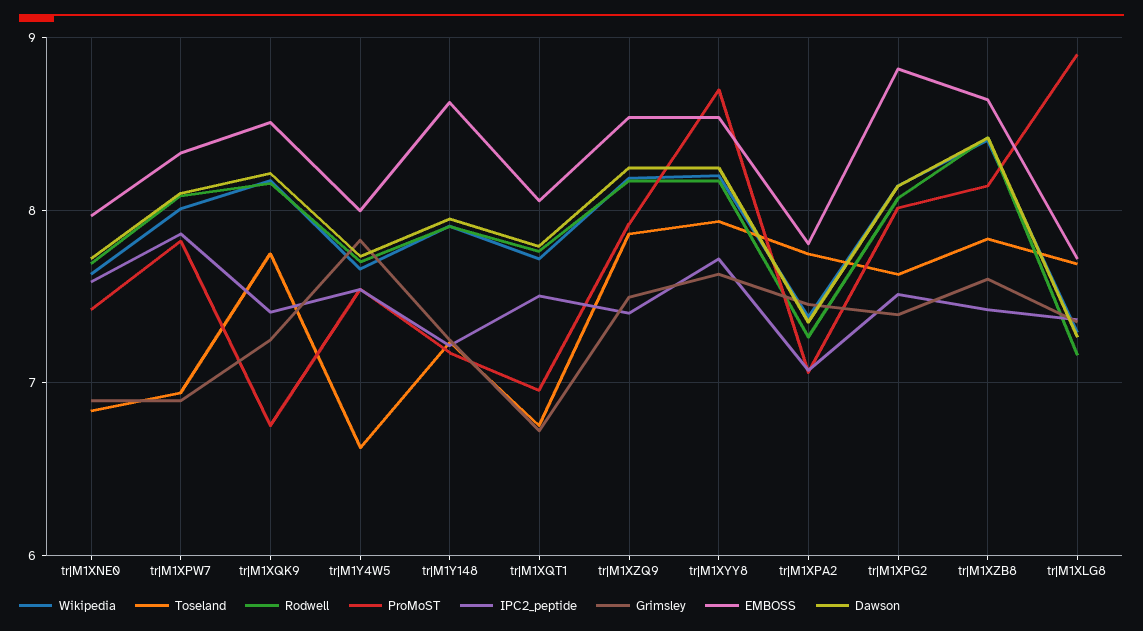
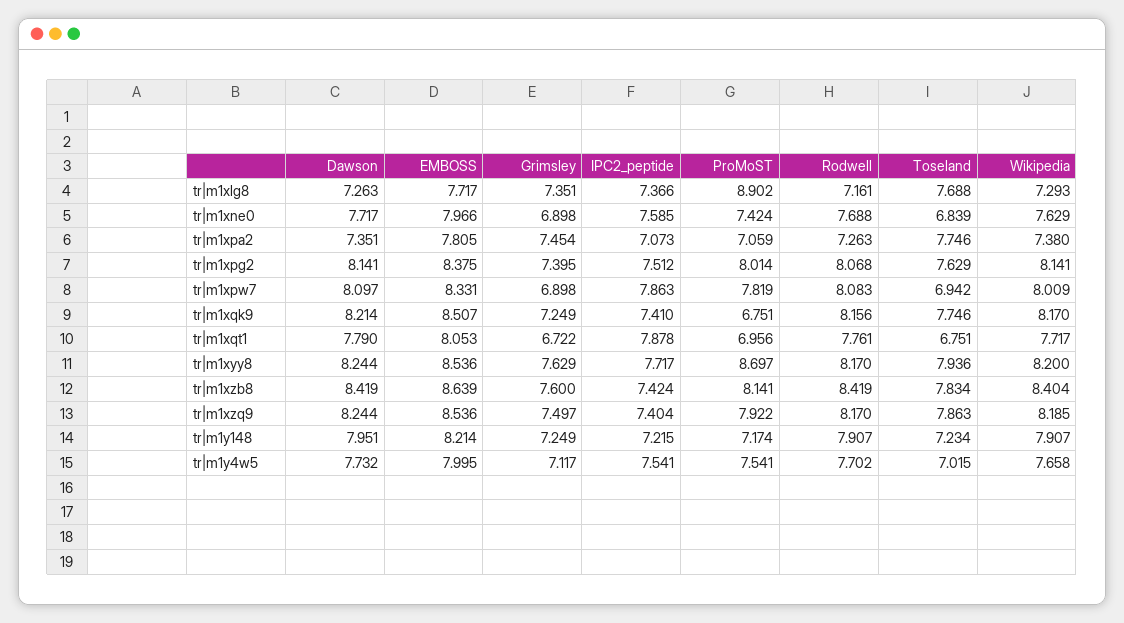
Toseland, tr|M1Y4W5: 6.6 -> 7.015
Grimsley, tr|M1Y4W5: 7.8 -> 7.117
EMBOSS, tr|M1Y148: 8.6 -> 8.214
IPC2_peptide, tr|M1XQT1: 7.5 -> 7.878
EMBOSS, tr|M1XPG2: 8.8 -> 8.375

